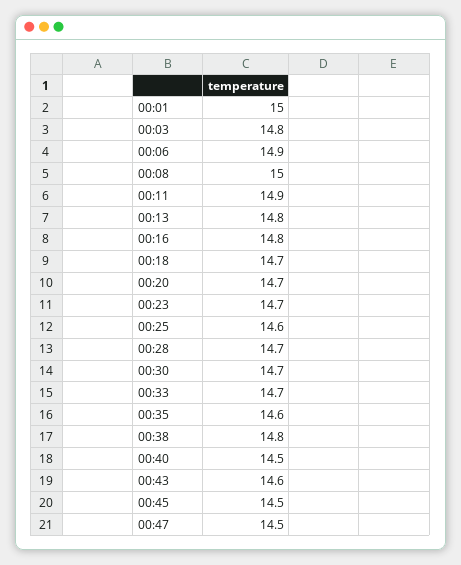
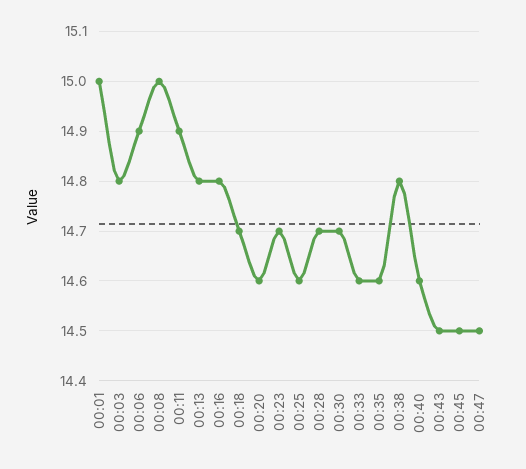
00:20: 14.7 -> 14.6
00:33: 14.7 -> 14.6
00:40: 14.5 -> 14.6
00:43: 14.6 -> 14.5

